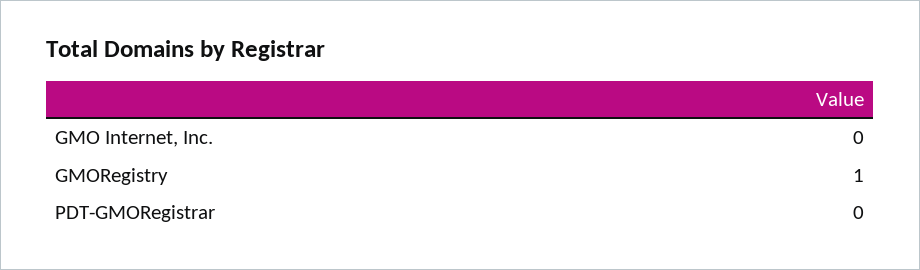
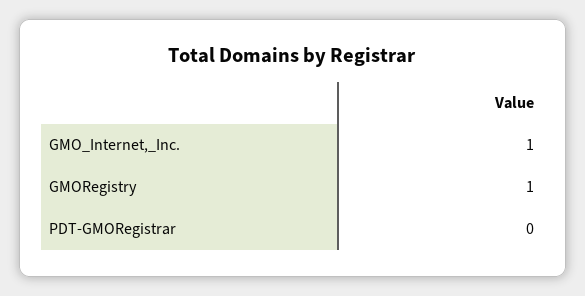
GMO Internet, Inc.: 0 -> 1

